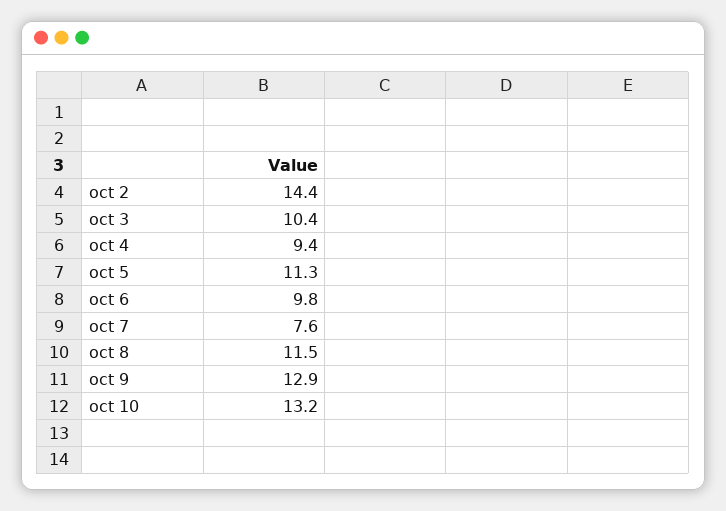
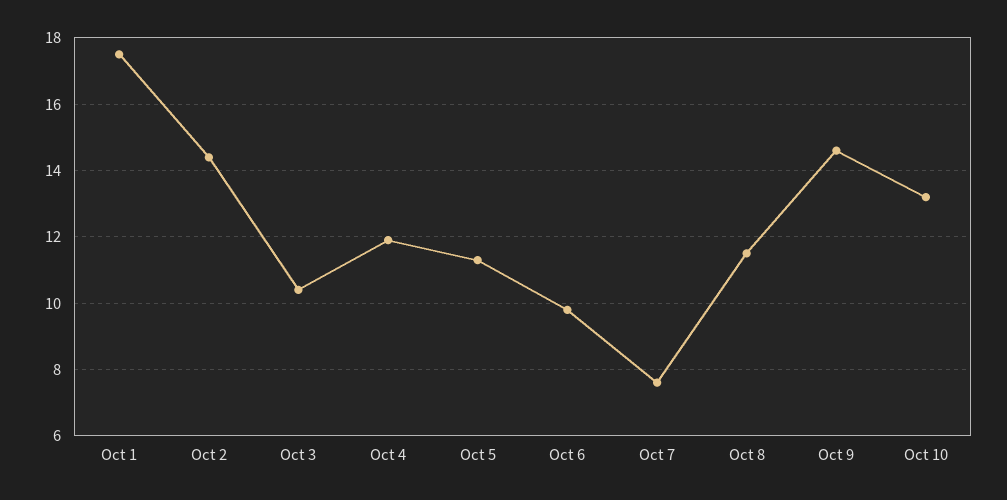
oct 4: 9.4 -> 12
oct 9: 12.9 -> 14.5
Oct 1: none -> 17.5

